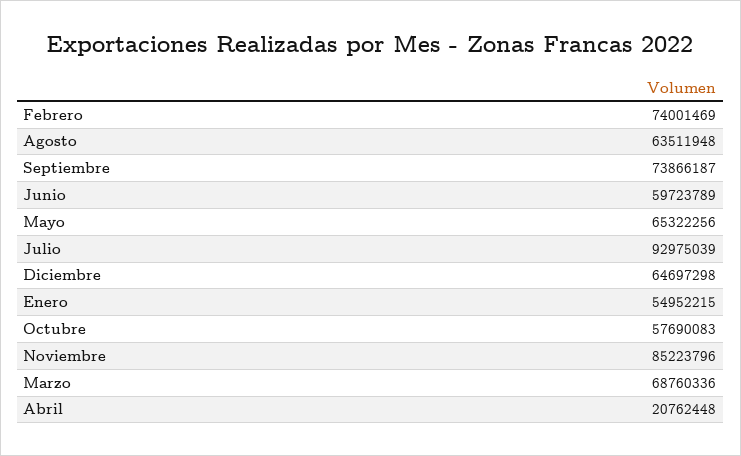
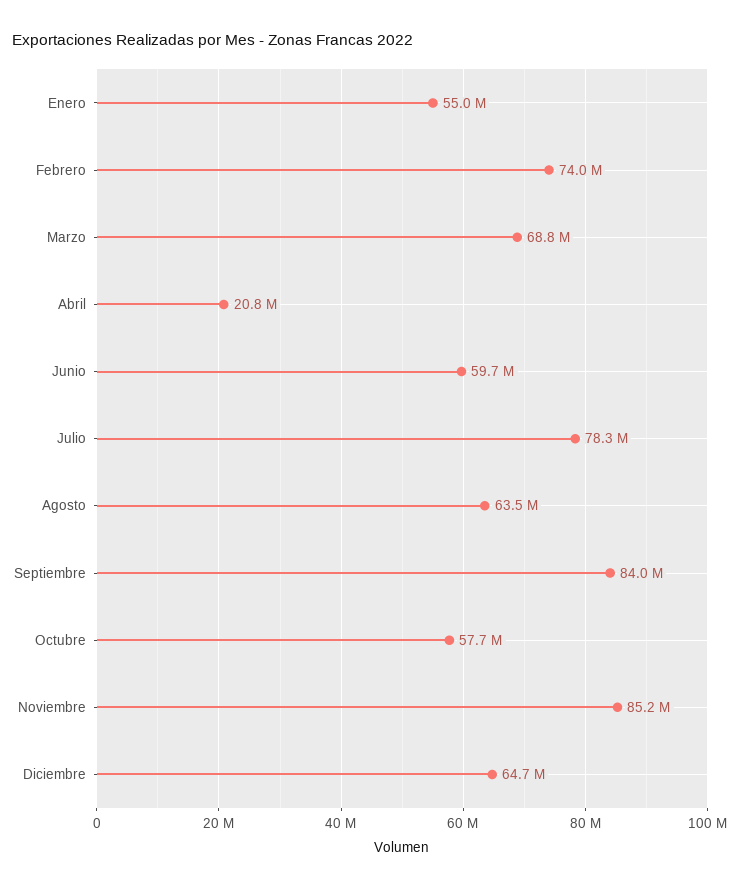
Septiembre: 73866187 -> 84000000
Mayo: 65322256 -> none
Julio: 92975039 -> 78300000

